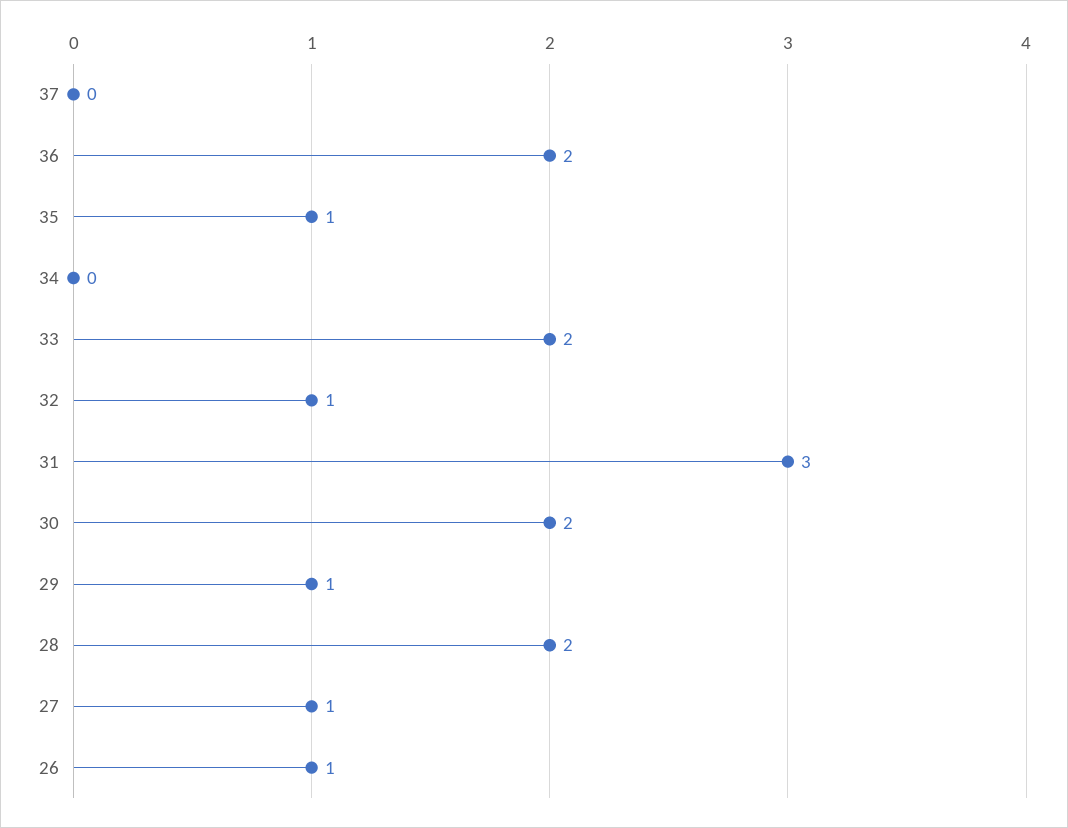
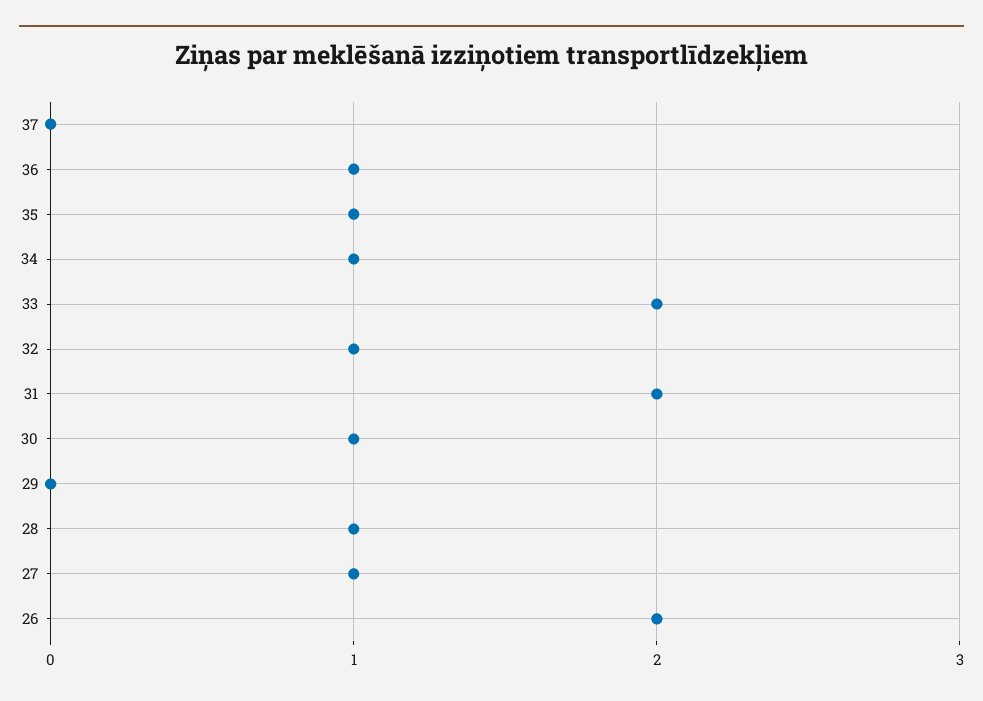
36: 2 -> 1
34: 0 -> 1
31: 3 -> 2
30: 2 -> 1
29: 1 -> 0
28: 2 -> 1
26: 1 -> 2

